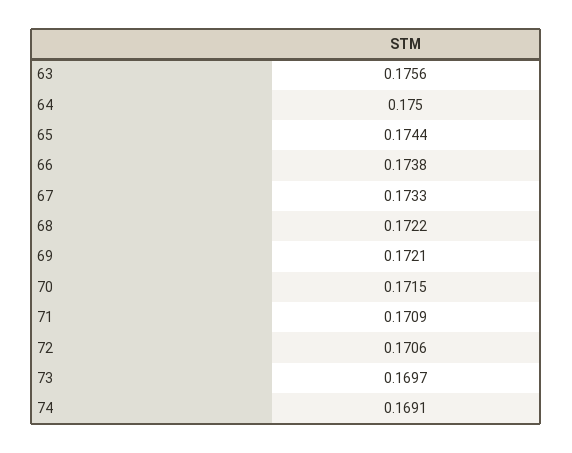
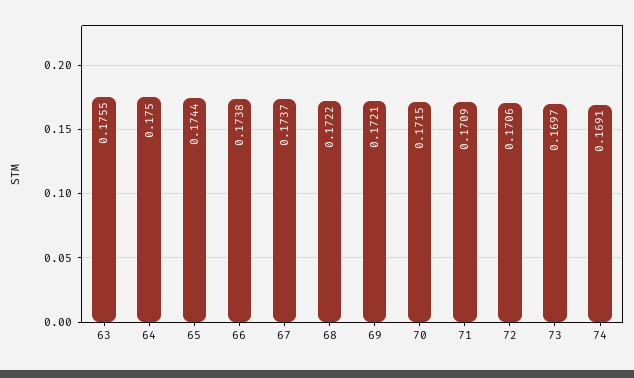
63: 0.1756 -> 0.1755
67: 0.1733 -> 0.1737

